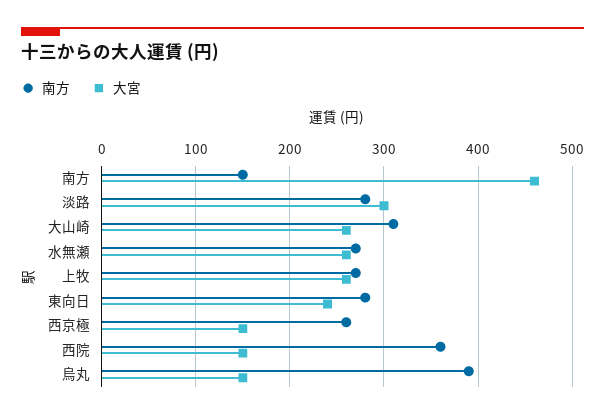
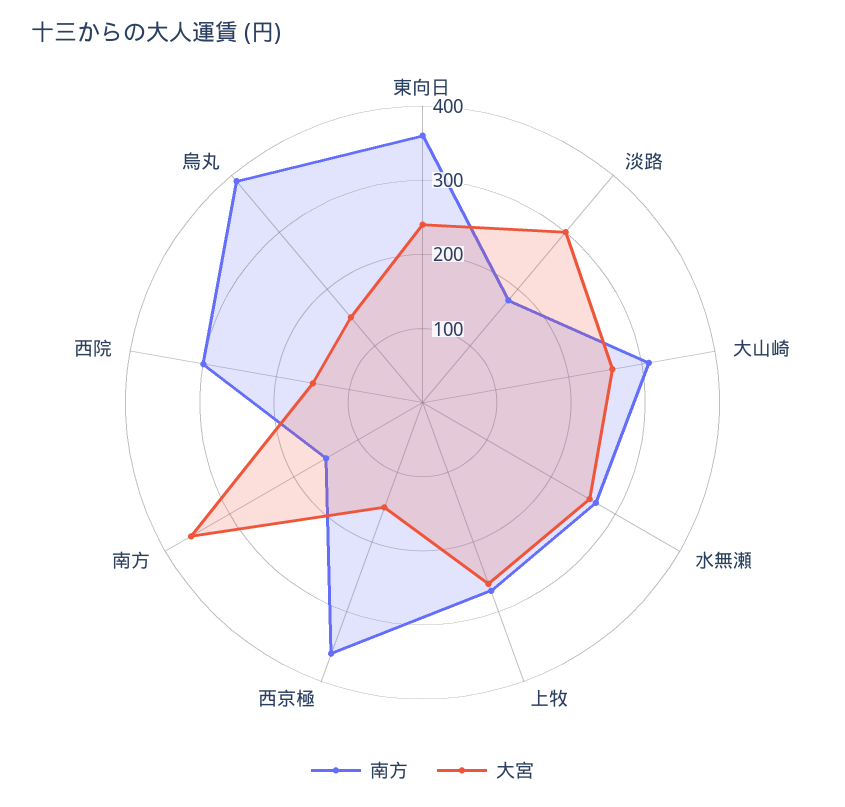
大宮, 南方: 460 -> 360
南方, 淡路: 280 -> 180
南方, 東向日: 280 -> 360
南方, 西京極: 260 -> 360
南方, 西院: 360 -> 300

